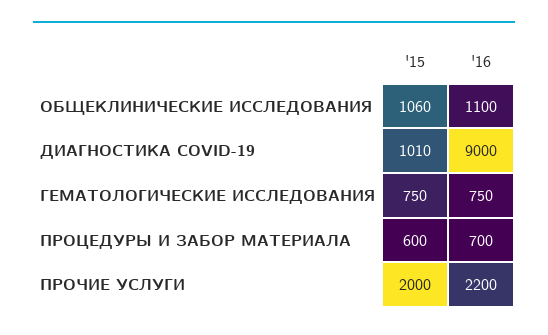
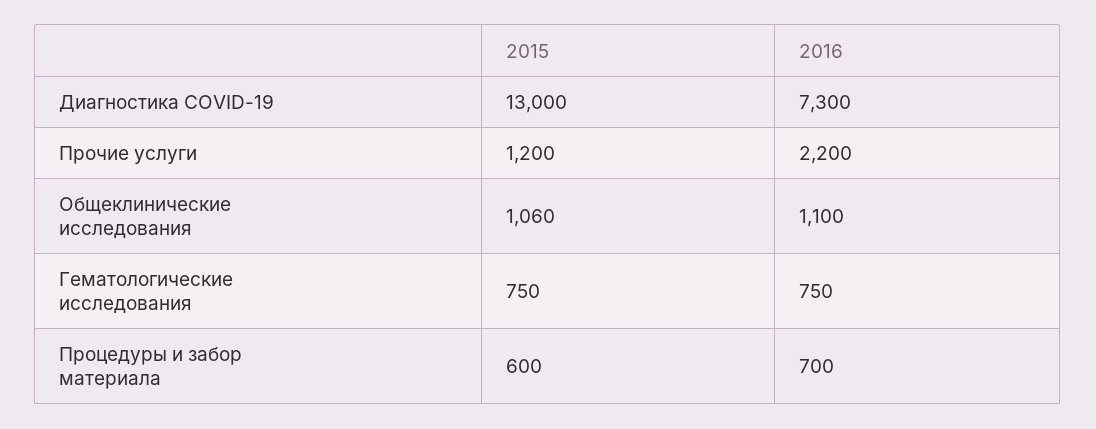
'15, ДИАГНОСТИКА COVID-19: 1010 -> 13000
'16, ДИАГНОСТИКА COVID-19: 9000 -> 7300
'15, ПРОЧИЕ УСЛУГИ: 2000 -> 1200

